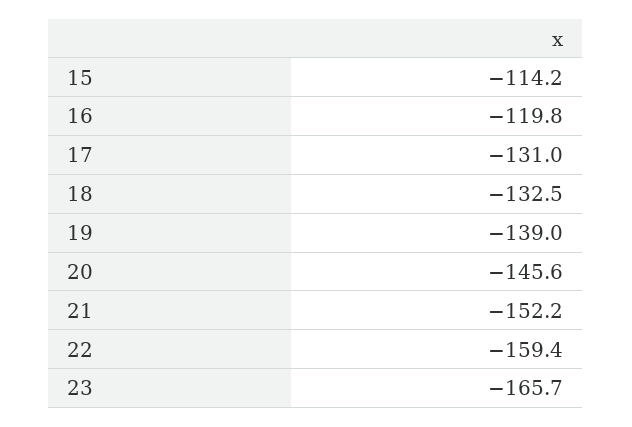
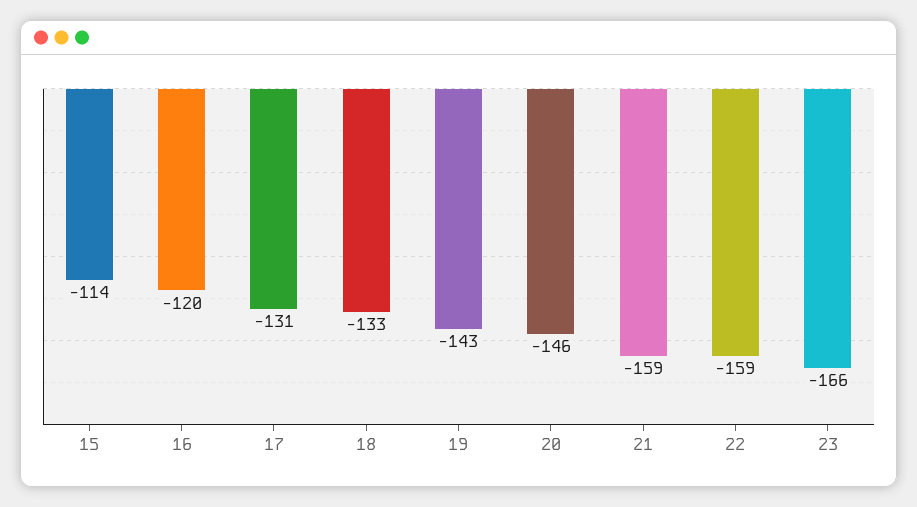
19: -139 -> -143
21: -152.2 -> -159

